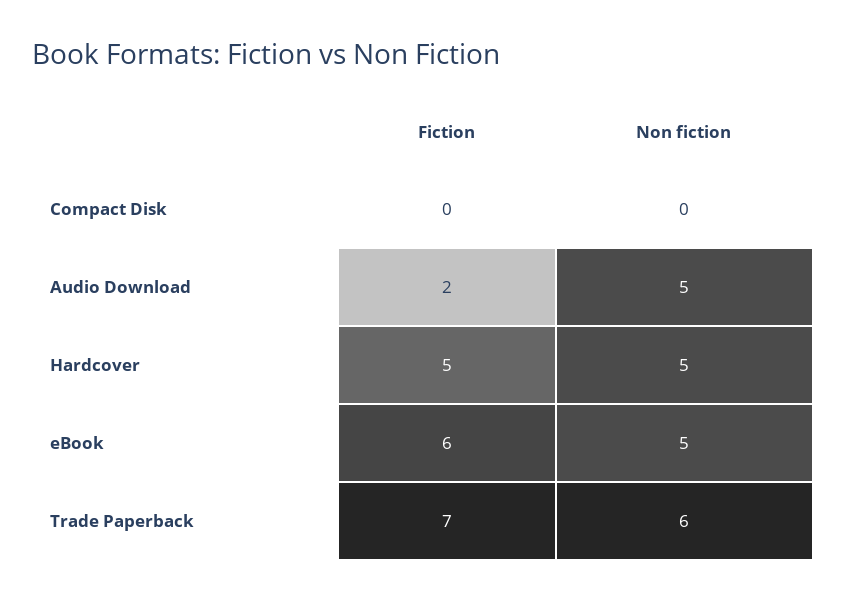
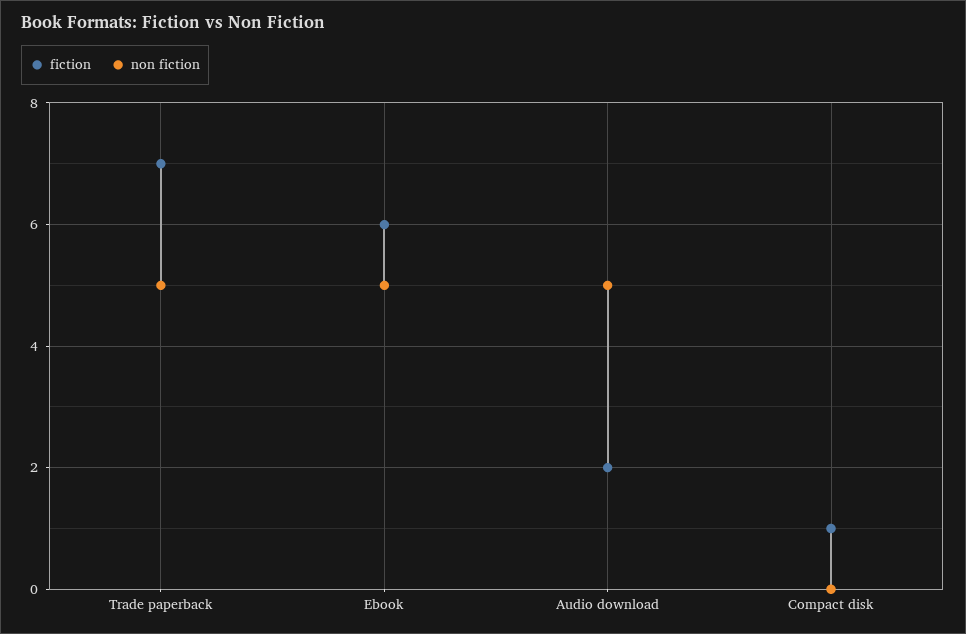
Fiction, Compact Disk: 0 -> 1
Fiction, Hardcover: 5 -> none
Non fiction, Hardcover: 5 -> none
Non fiction, Trade Paperback: 6 -> 5

